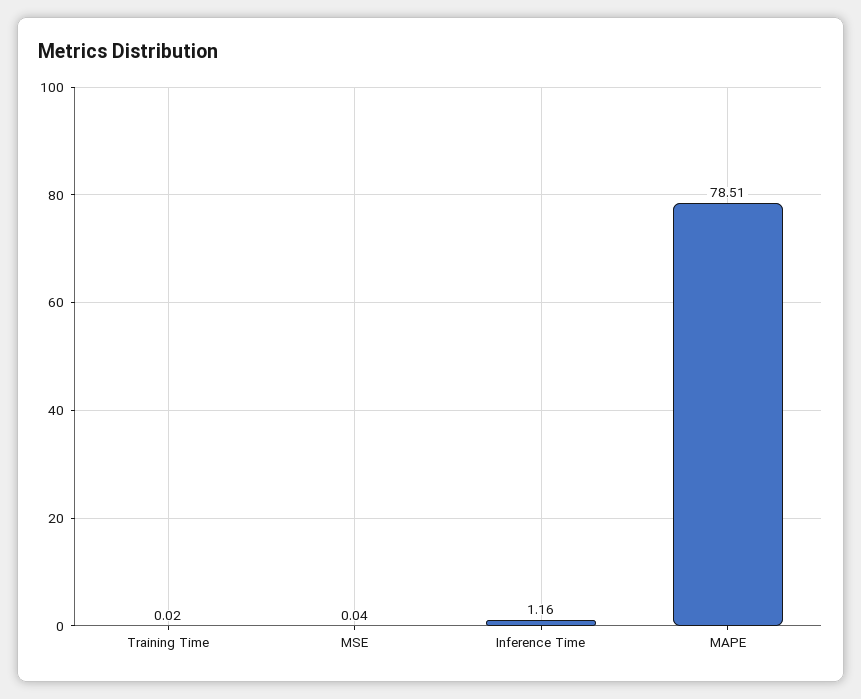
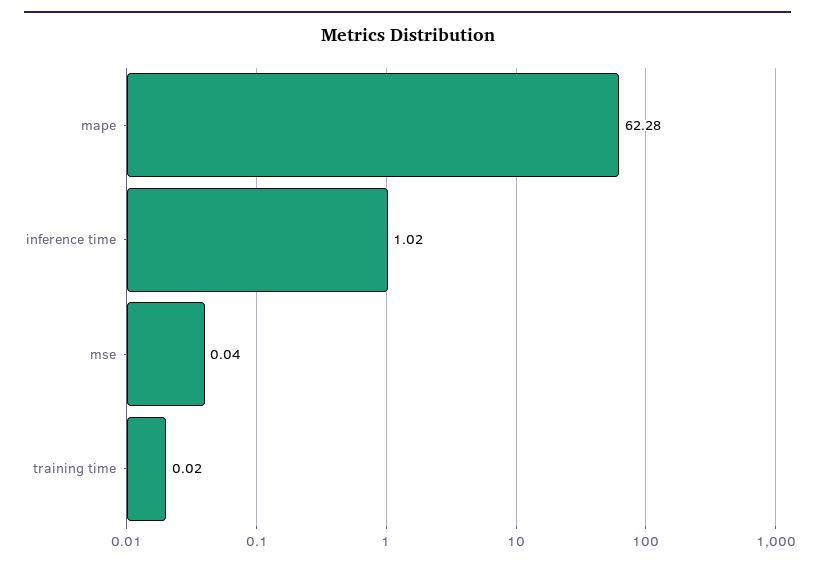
Inference Time: 1.16 -> 1.02
MAPE: 78.51 -> 62.28

